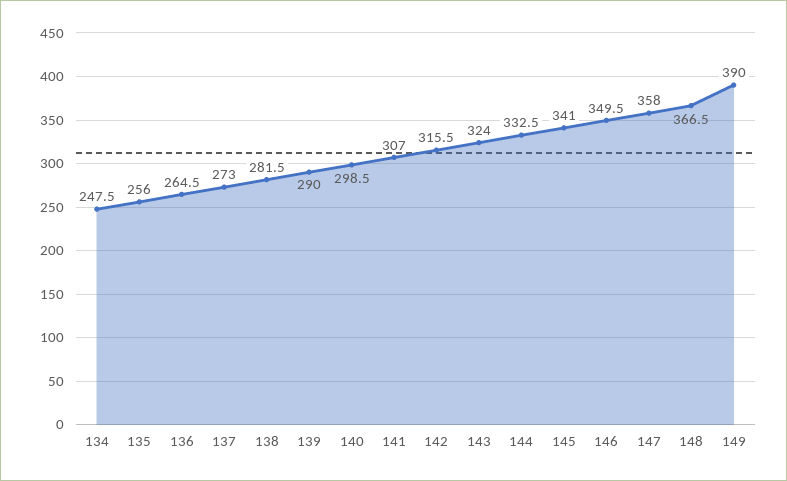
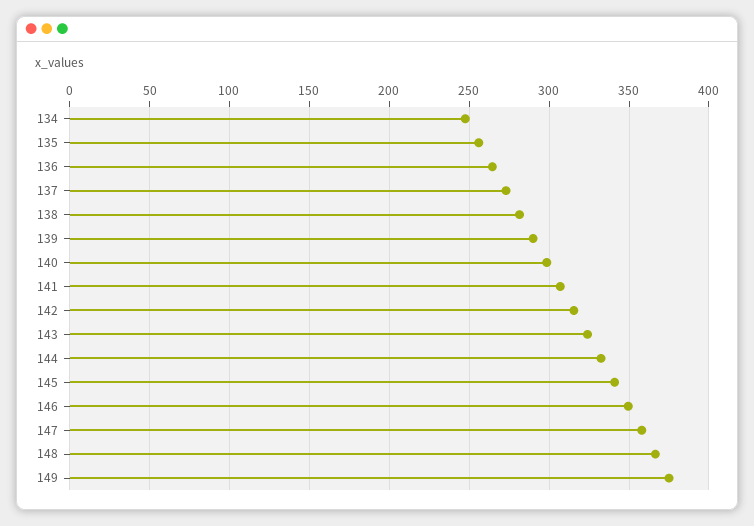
149: 390 -> 375

